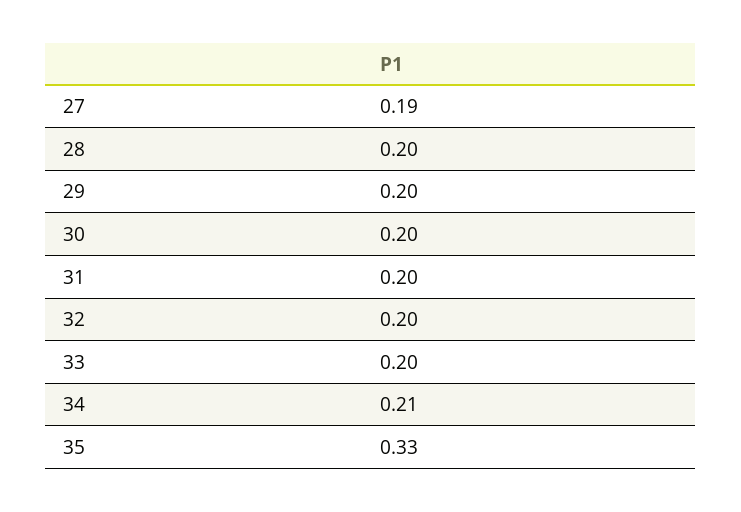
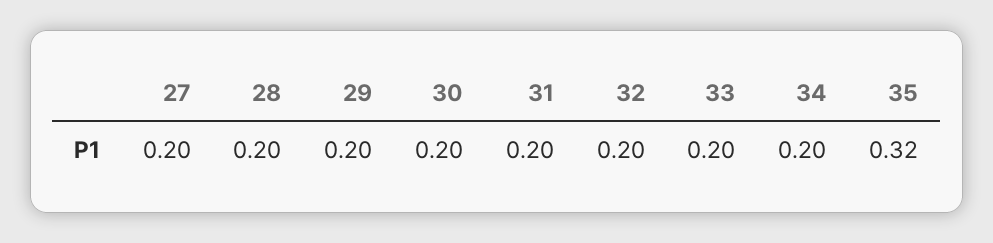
27: 0.19 -> 0.2
34: 0.21 -> 0.2
35: 0.33 -> 0.32

